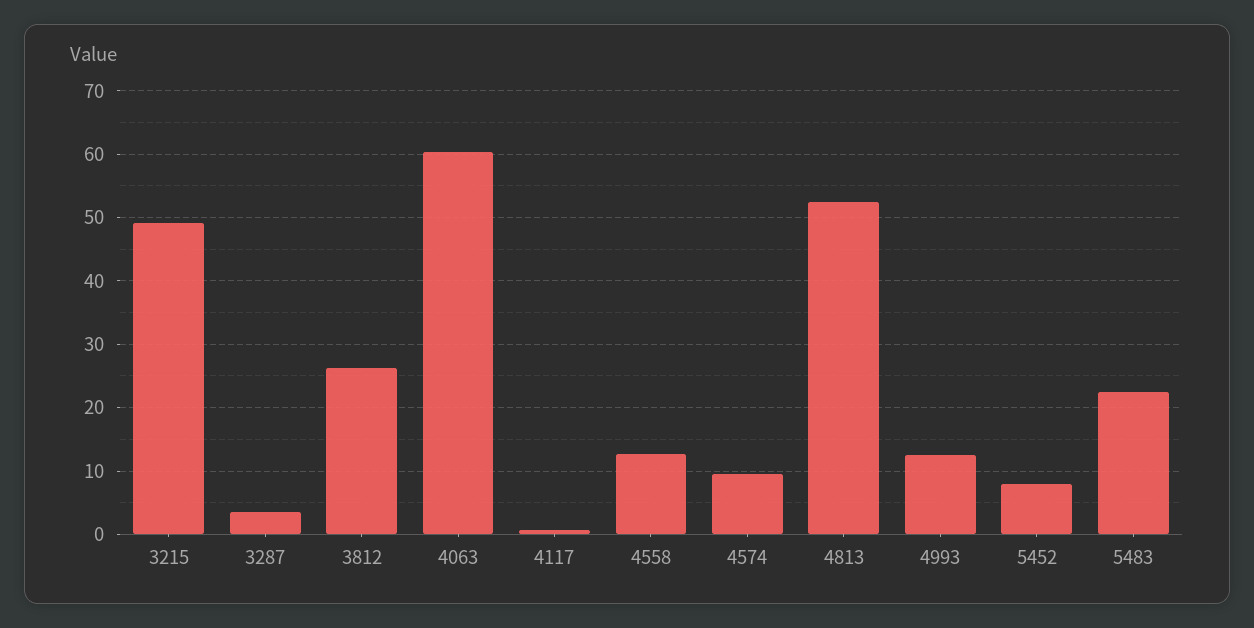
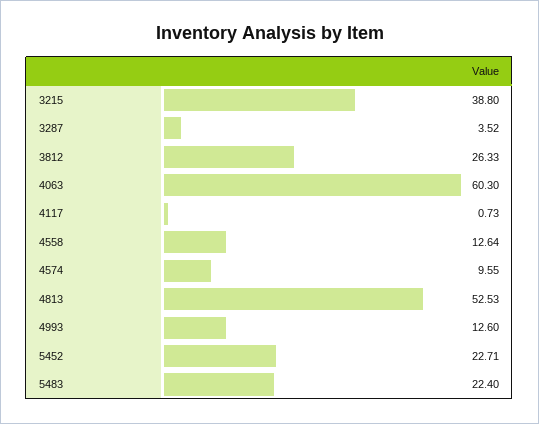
3215: 49 -> 38.8
5452: 8 -> 22.71

